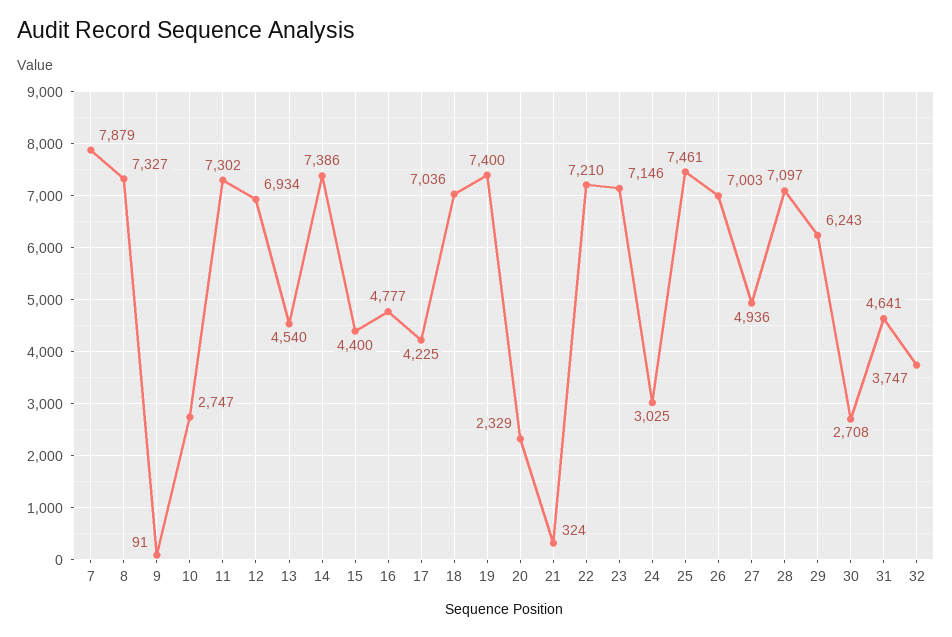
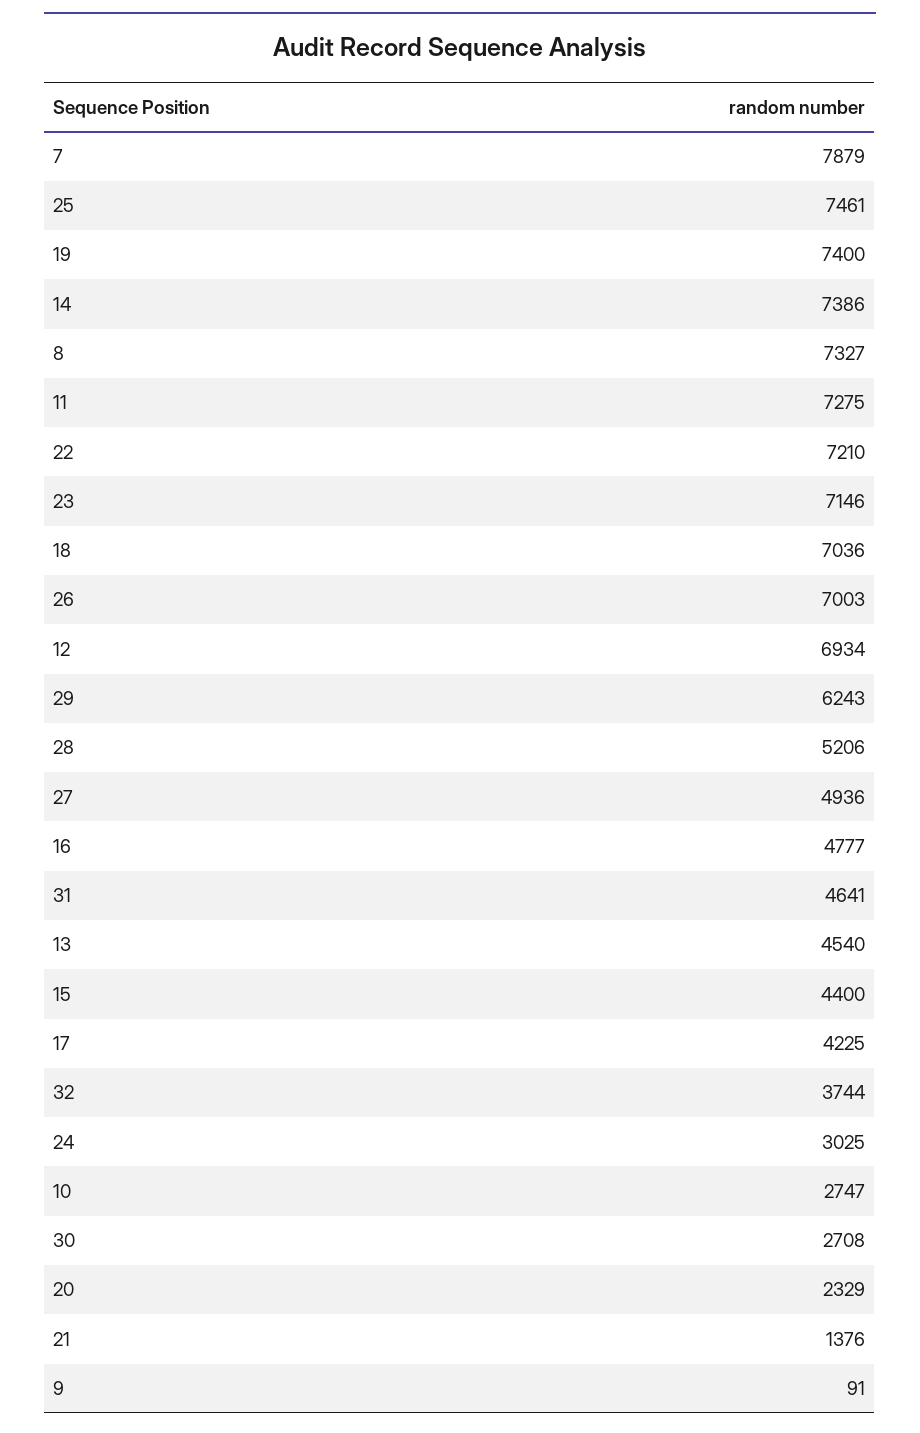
11: 7302 -> 7275
21: 324 -> 1376
28: 7097 -> 5206
32: 3747 -> 3744

